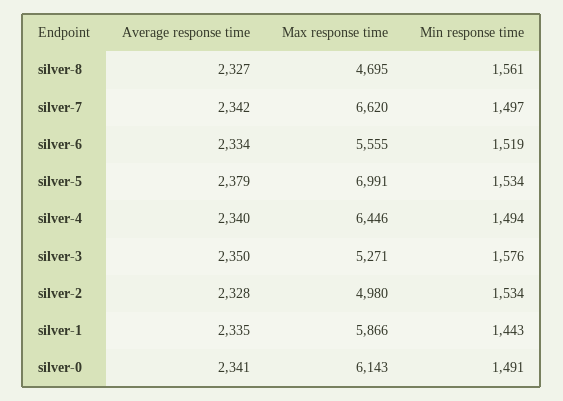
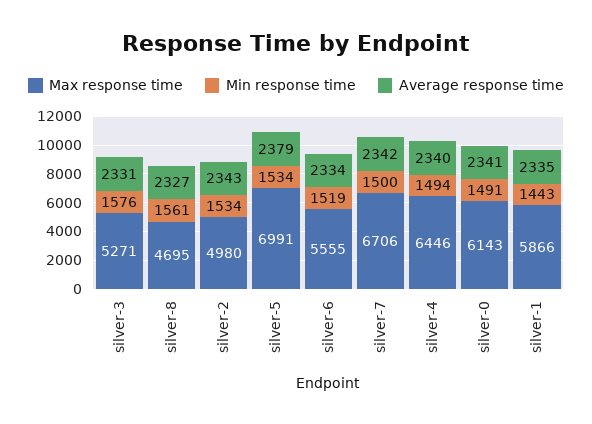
Max response time, silver-7: 6620 -> 6706
Min response time, silver-7: 1497 -> 1500
Average response time, silver-3: 2350 -> 2331
Average response time, silver-2: 2328 -> 2343

